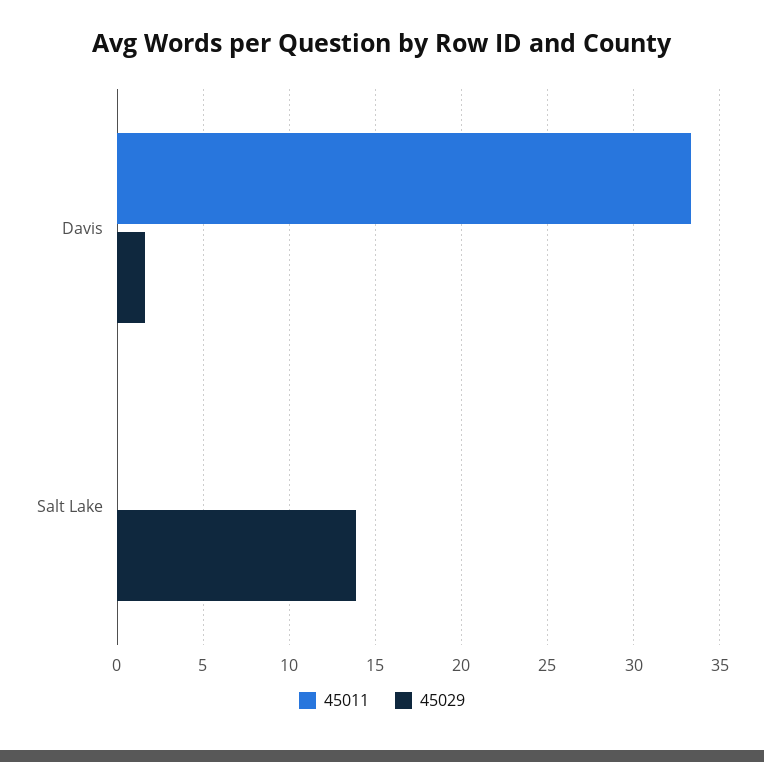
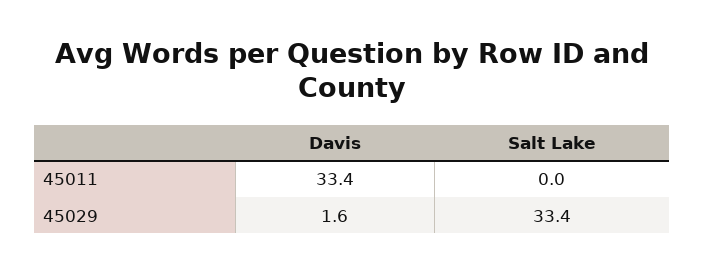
45029, Salt Lake: 14 -> 33.4

